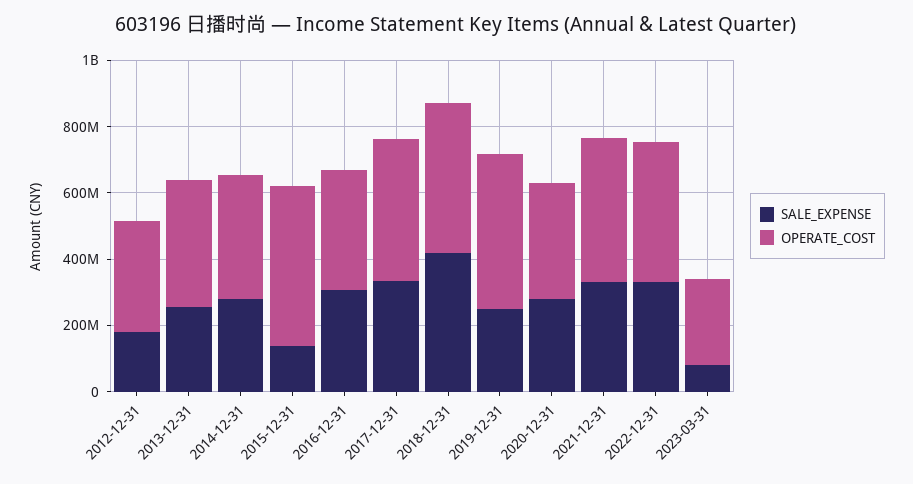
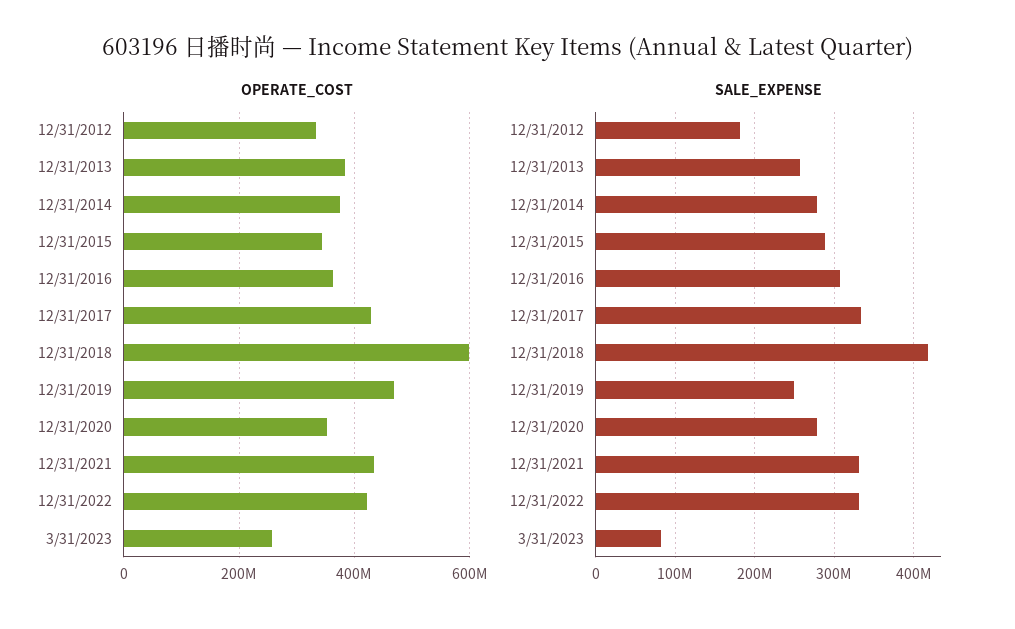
SALE_EXPENSE, 2015-12-31: 150000000 -> 290000000
OPERATE_COST, 2015-12-31: 500000000 -> 340000000
OPERATE_COST, 2018-12-31: 450000000 -> 600000000

